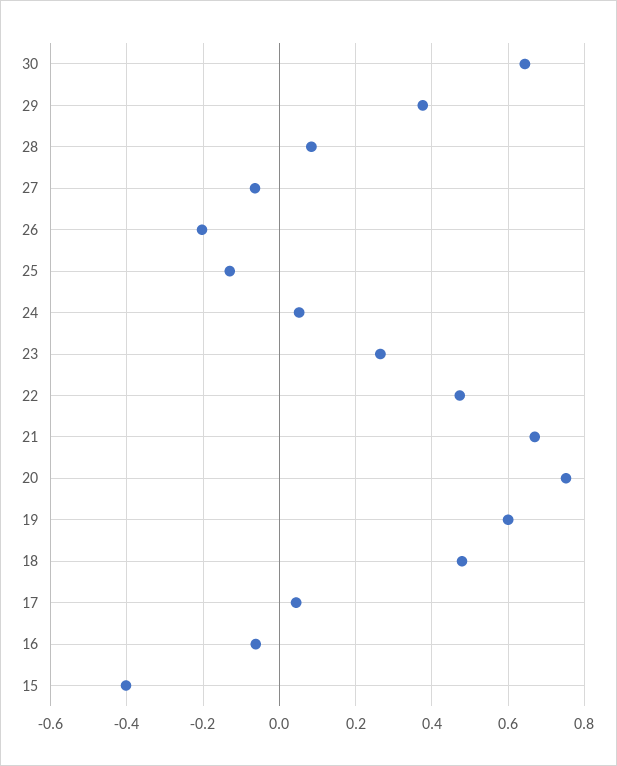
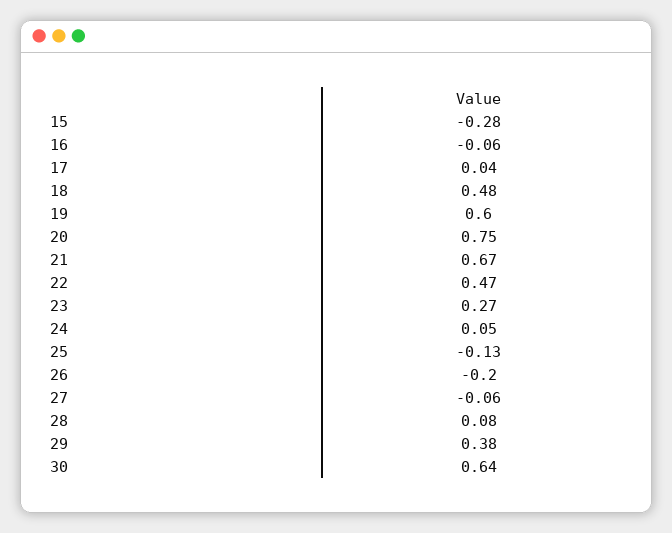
15: -0.4 -> -0.28

